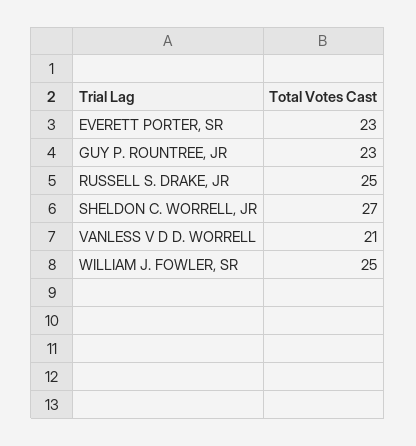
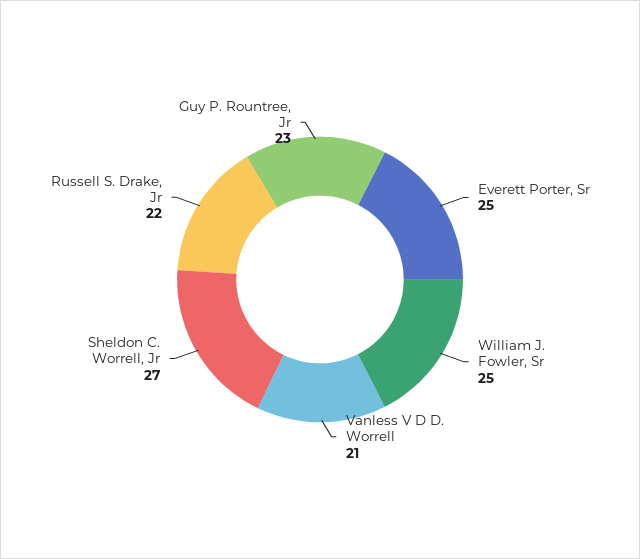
EVERETT PORTER, SR: 23 -> 25
RUSSELL S. DRAKE, JR: 25 -> 22

